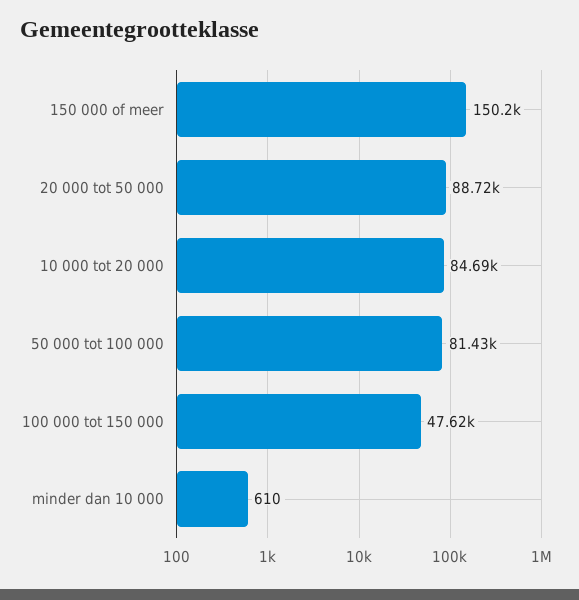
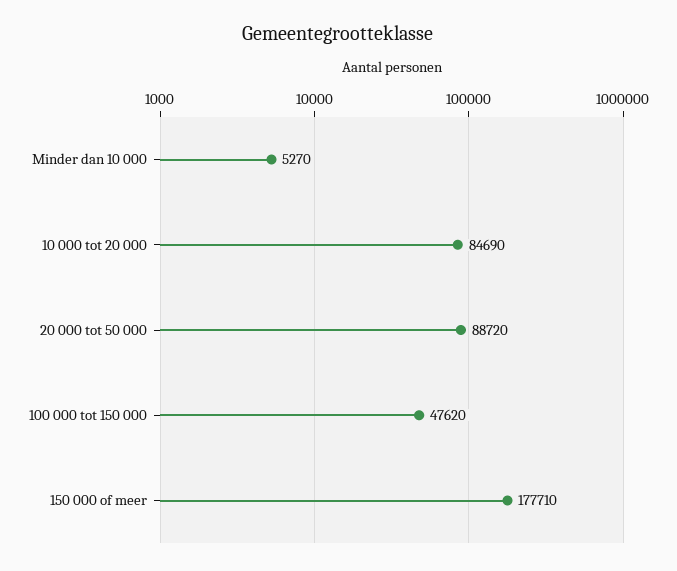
150 000 of meer: 150200 -> 177710
50 000 tot 100 000: 81430 -> none
minder dan 10 000: 610 -> 5270

